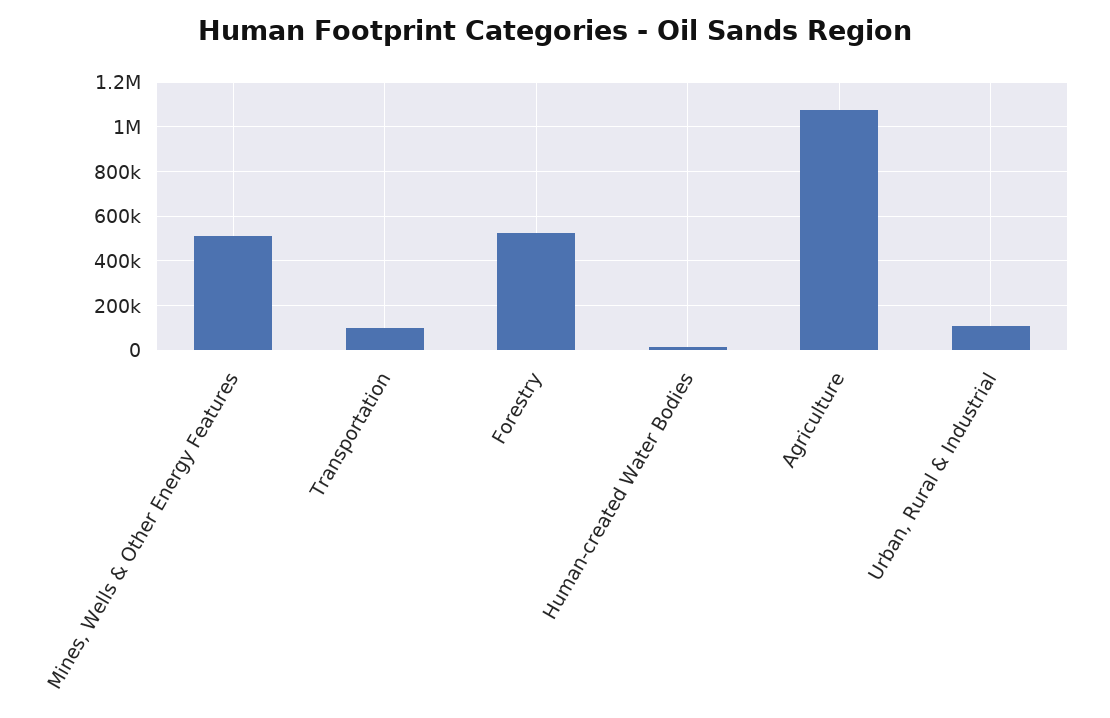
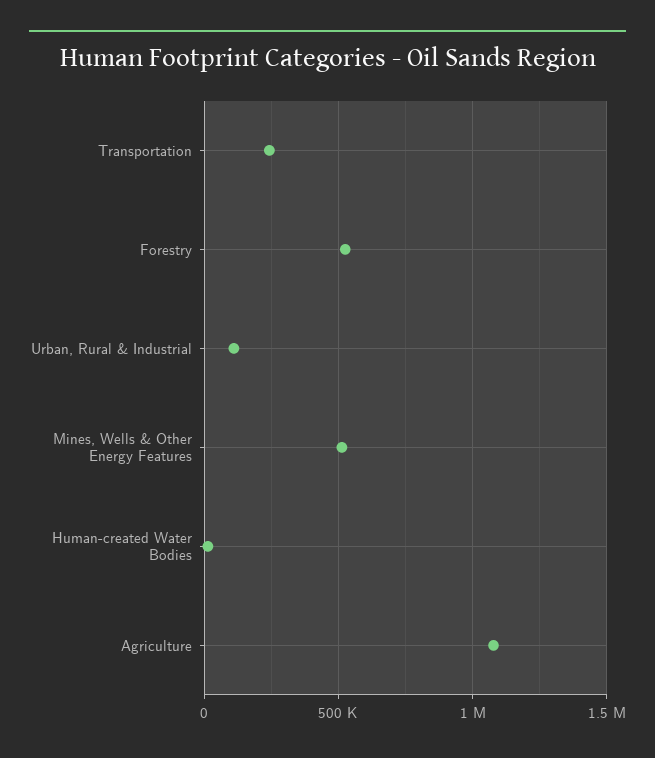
Transportation: 100000 -> 250000

